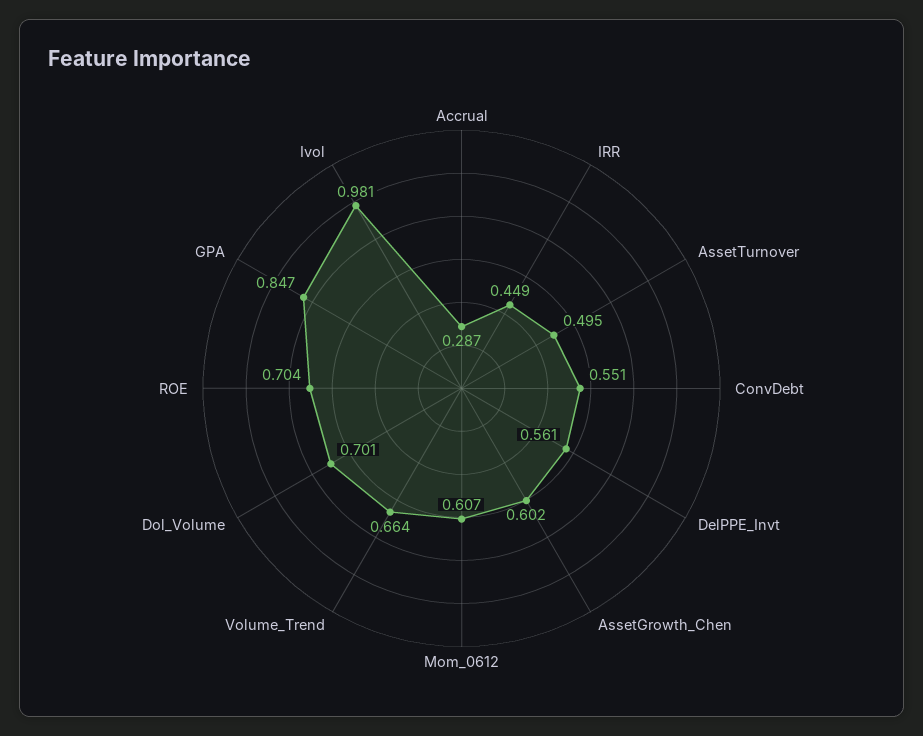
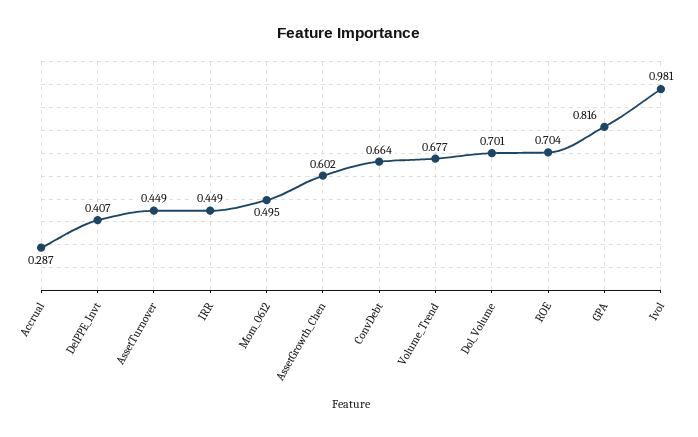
AssetTurnover: 0.495 -> 0.449
ConvDebt: 0.551 -> 0.664
DelPPE_Invt: 0.561 -> 0.407
Mom_0612: 0.607 -> 0.495
Volume_Trend: 0.664 -> 0.677
GPA: 0.847 -> 0.816

